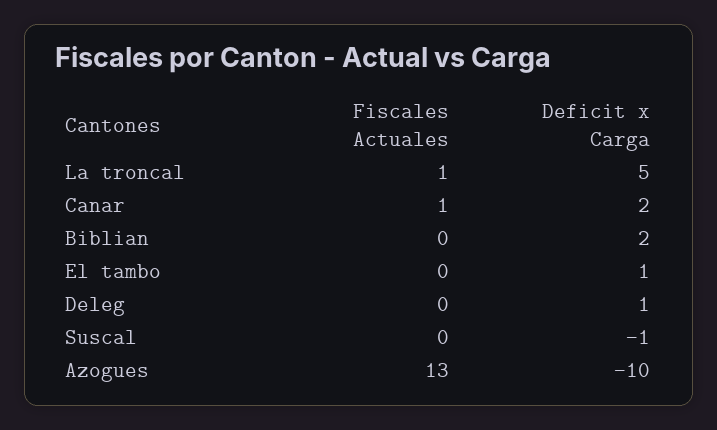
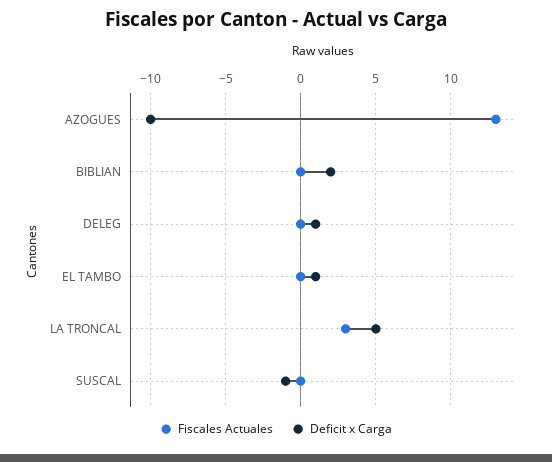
Fiscales Actuales, La troncal: 1 -> 3
Fiscales Actuales, Canar: 1 -> none
Deficit x Carga, Canar: 2 -> none

